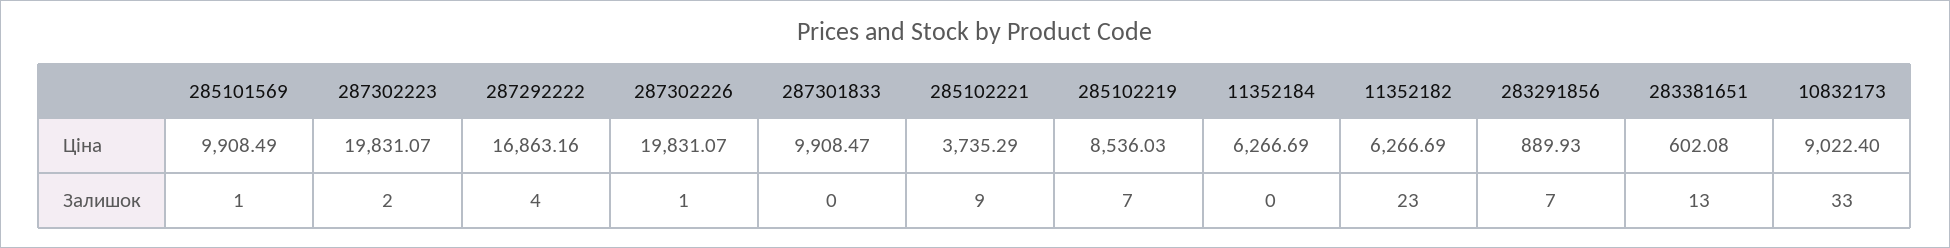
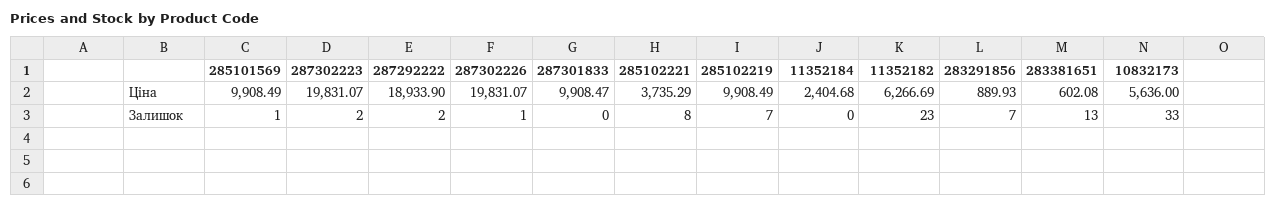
287292222, Ціна: 16863.16 -> 18933.9
285102219, Ціна: 8536.03 -> 9908.49
11352184, Ціна: 6266.69 -> 2404.68
10832173, Ціна: 9022.4 -> 5636
287292222, Залишок: 4 -> 2
285102221, Залишок: 9 -> 8

